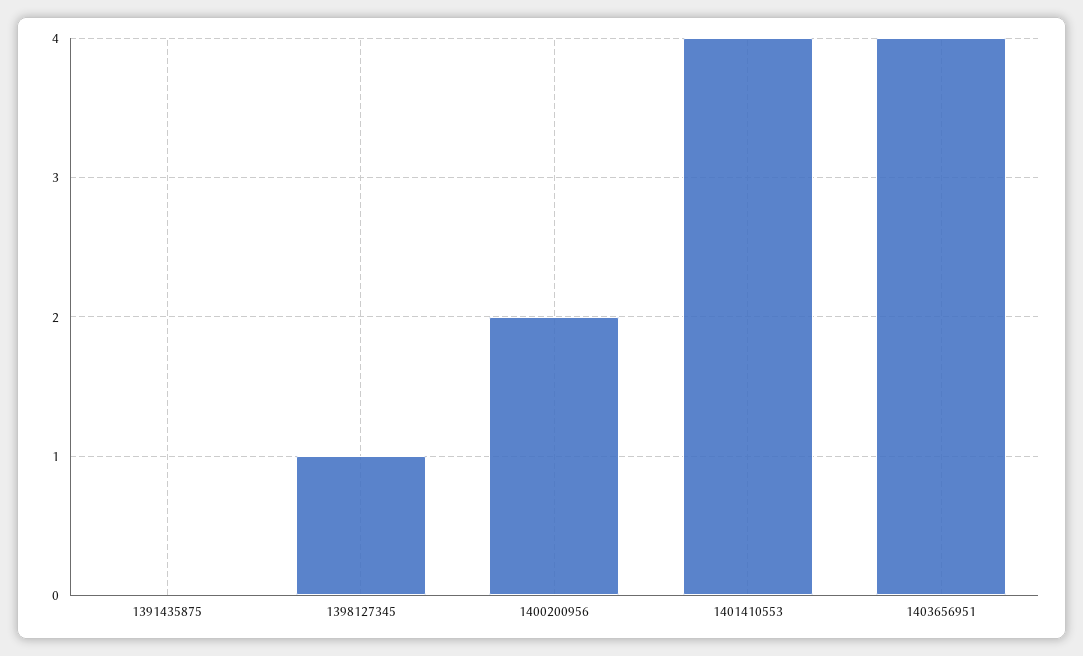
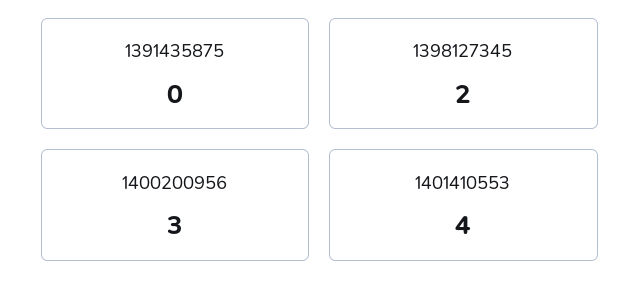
1398127345: 1 -> 2
1400200956: 2 -> 3
1403656951: 4 -> none

